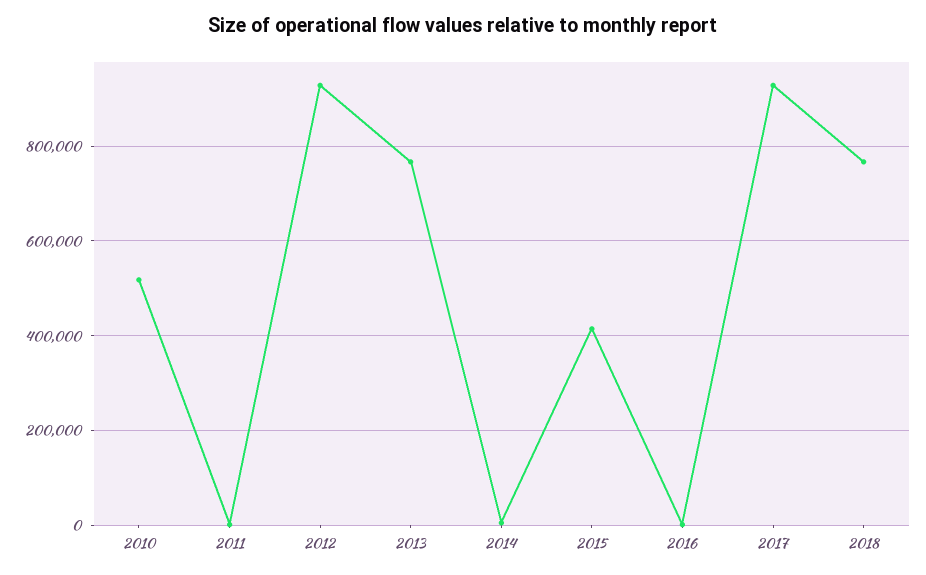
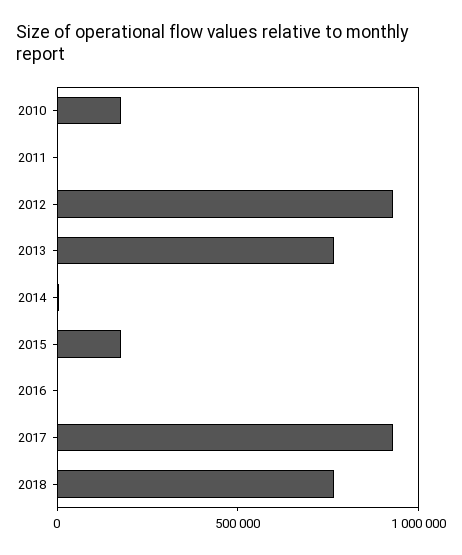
2010: 520000 -> 200000
2015: 420000 -> 200000

